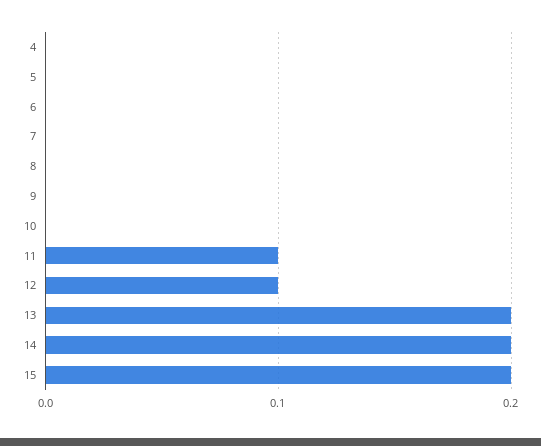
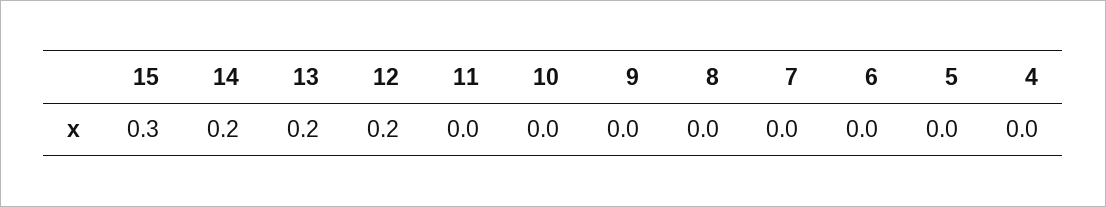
11: 0.1 -> 0
12: 0.1 -> 0.2
15: 0.2 -> 0.3

